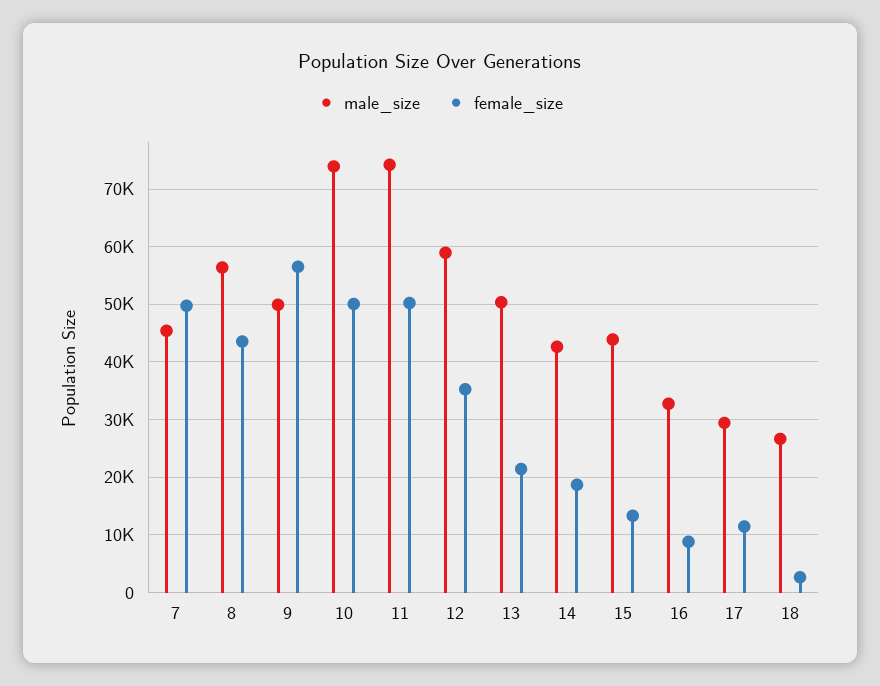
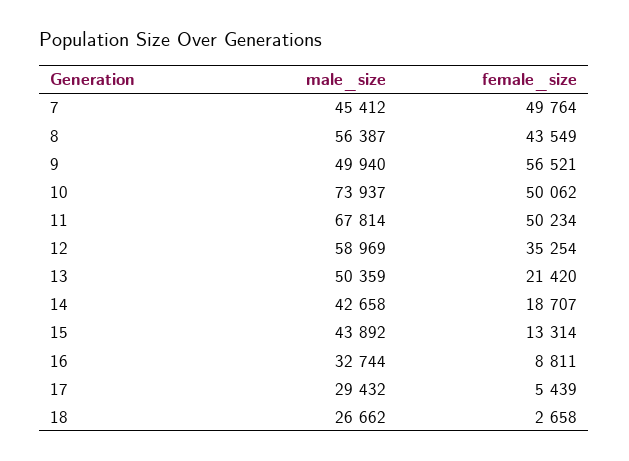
male_size, 11: 74000 -> 67814
female_size, 17: 12000 -> 5439

